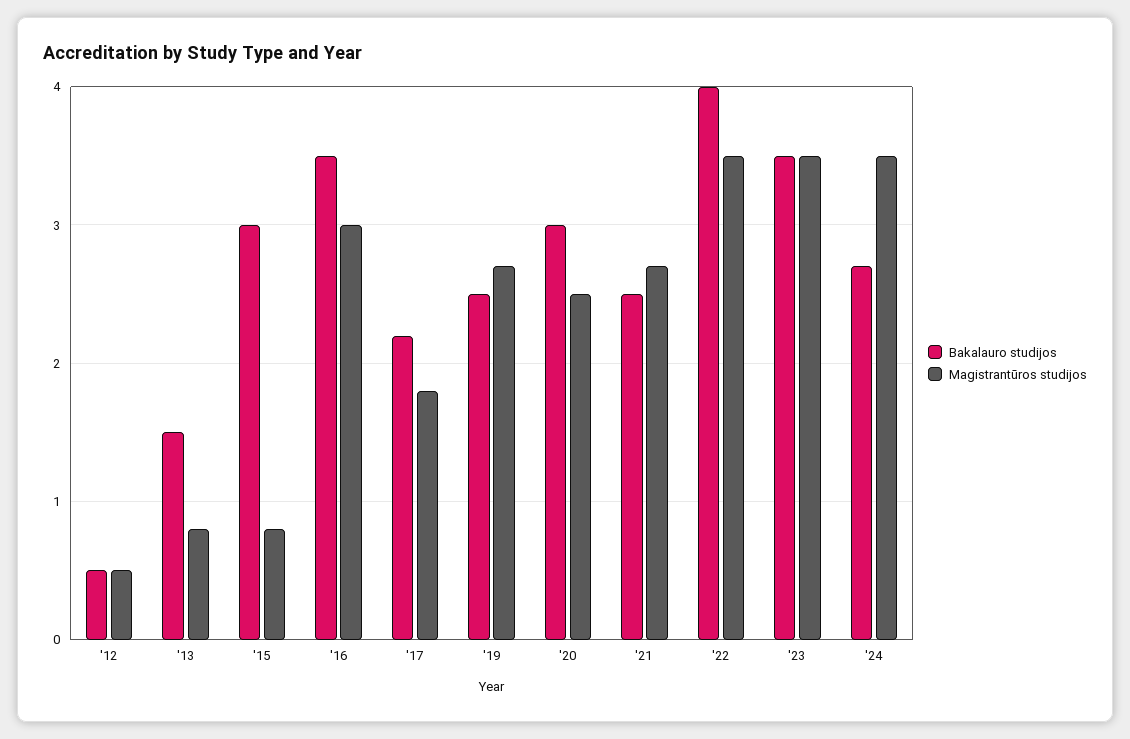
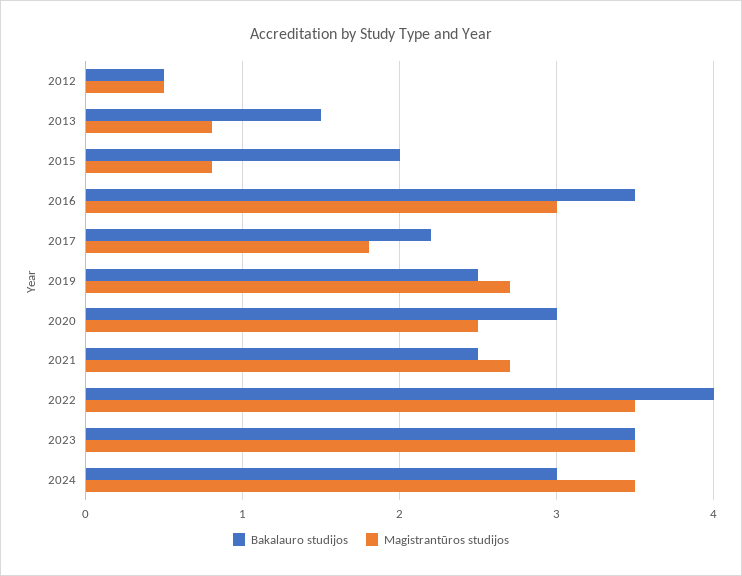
Bakalauro studijos, '15: 3 -> 2
Bakalauro studijos, '24: 2.7 -> 3

